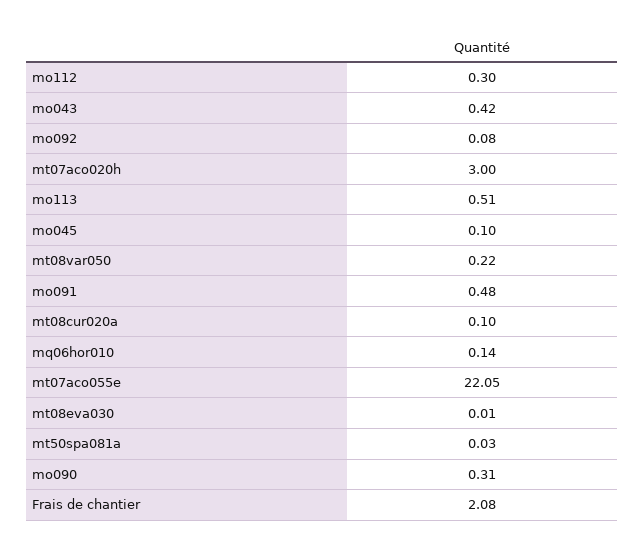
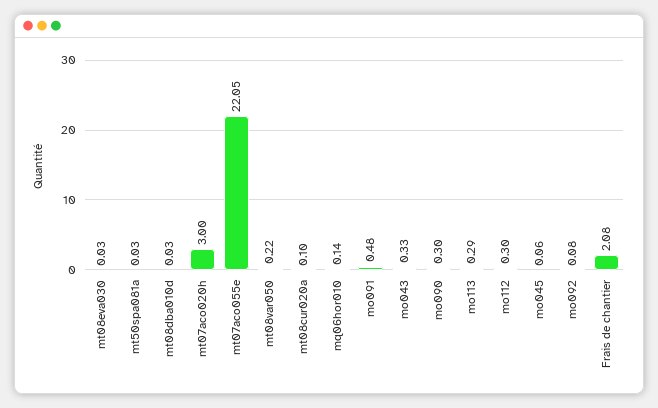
mo043: 0.42 -> 0.33
mo113: 0.51 -> 0.29
mo045: 0.1 -> 0.06
mt08eva030: 0.01 -> 0.03
mo090: 0.31 -> 0.3
mt08dba010d: none -> 0.03

